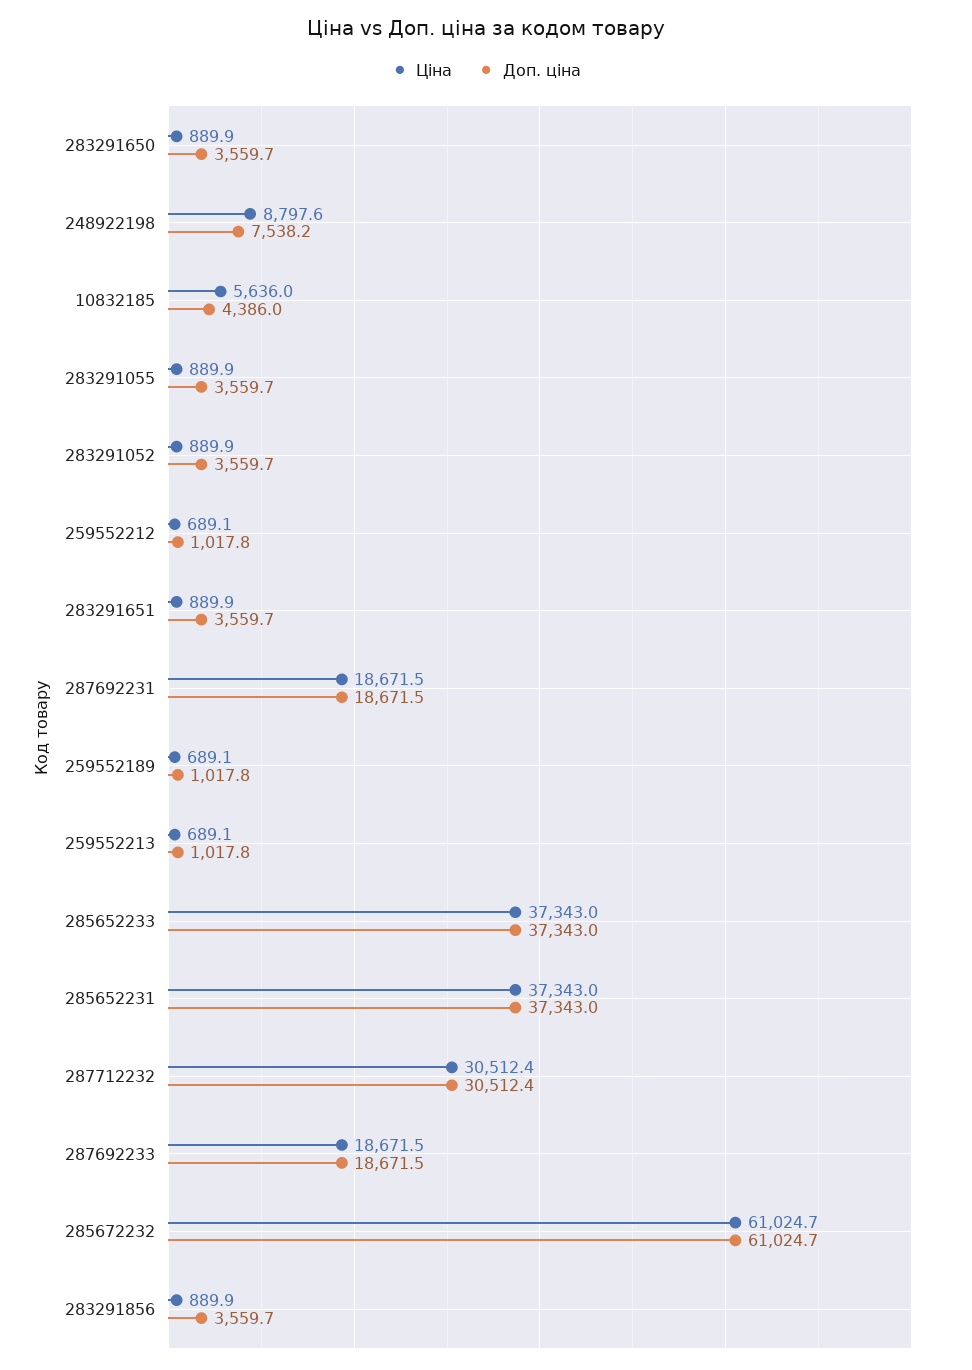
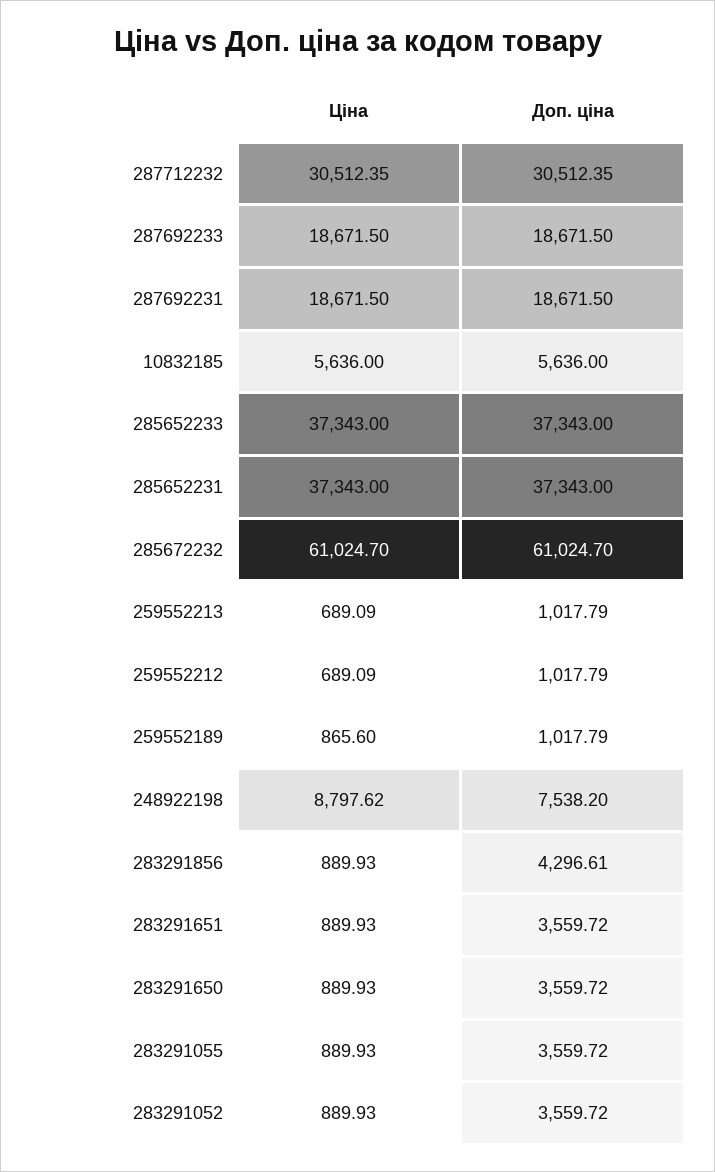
Доп. ціна, 10832185: 4386 -> 5636
Ціна, 259552189: 689.1 -> 865.6
Доп. ціна, 283291856: 3559.7 -> 4296.61

